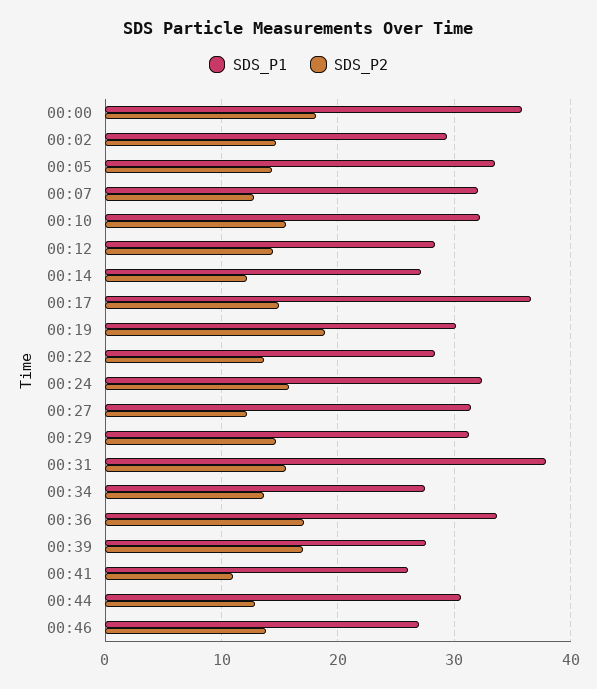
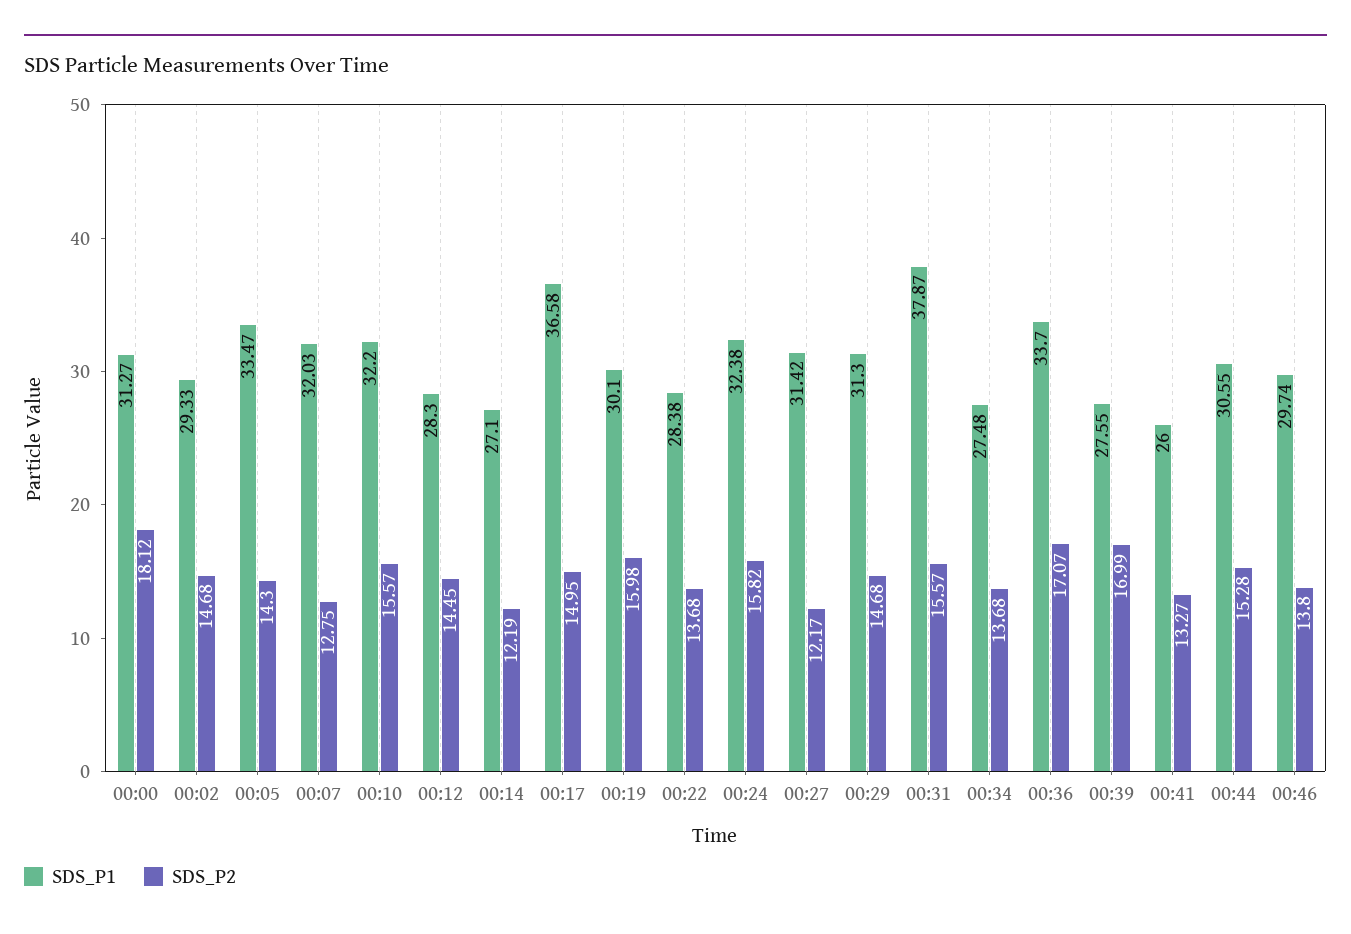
SDS_P1, 00:00: 36 -> 31.27
SDS_P2, 00:19: 19 -> 15.98
SDS_P2, 00:41: 11 -> 13.27
SDS_P2, 00:44: 13 -> 15.28
SDS_P1, 00:46: 27 -> 29.74

